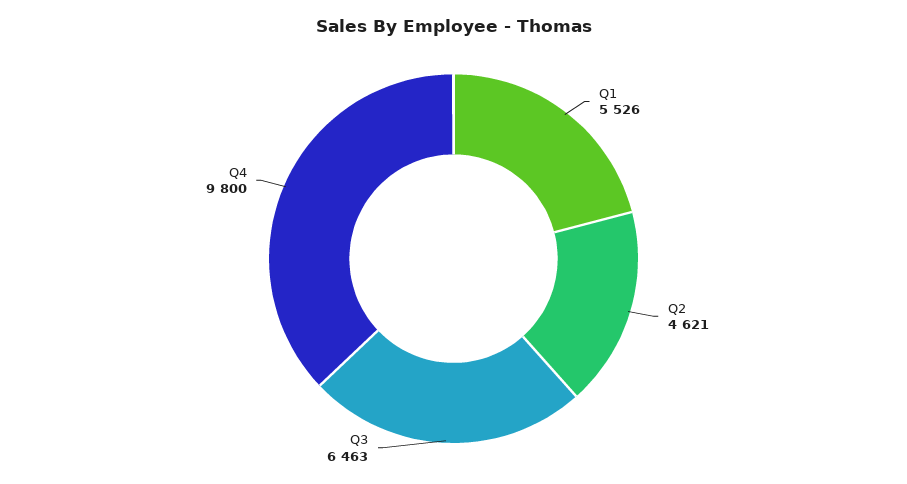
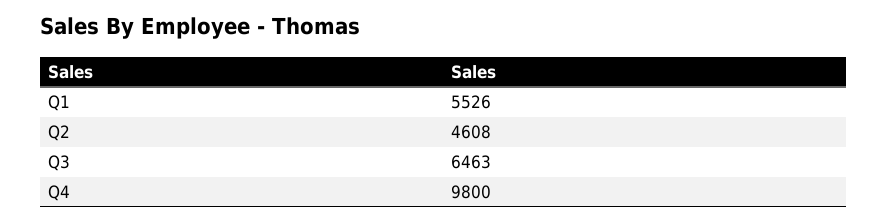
Q2: 4621 -> 4608

